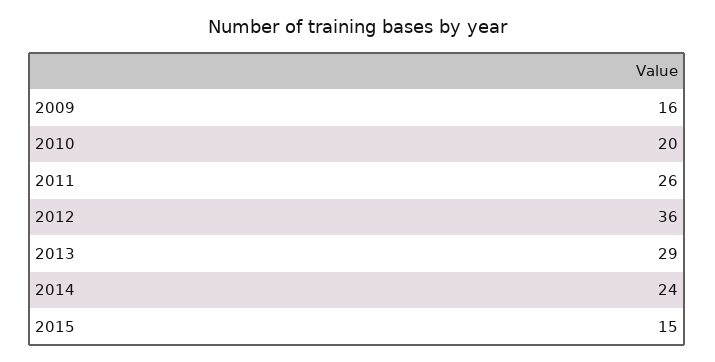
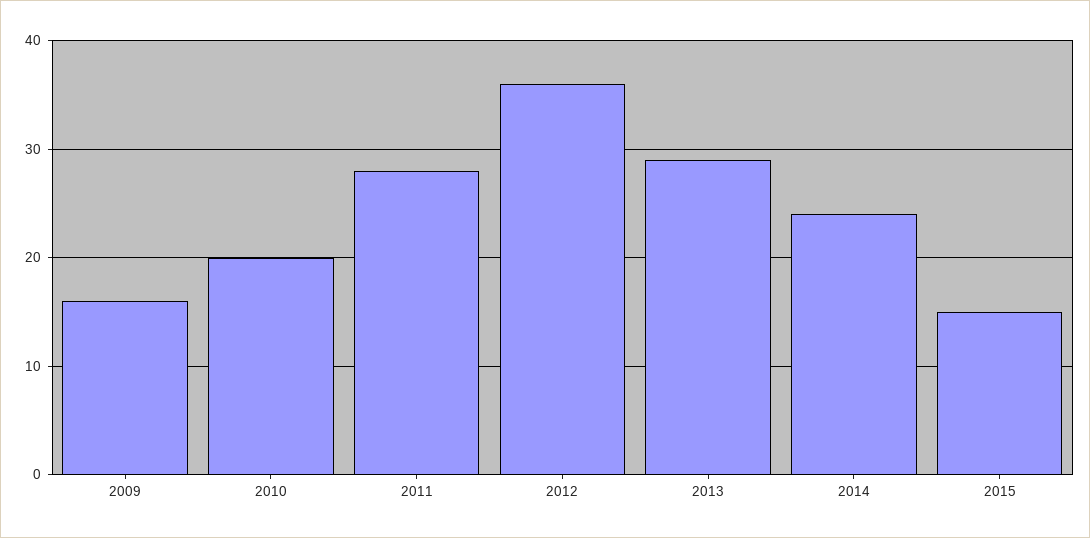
2011: 26 -> 28

